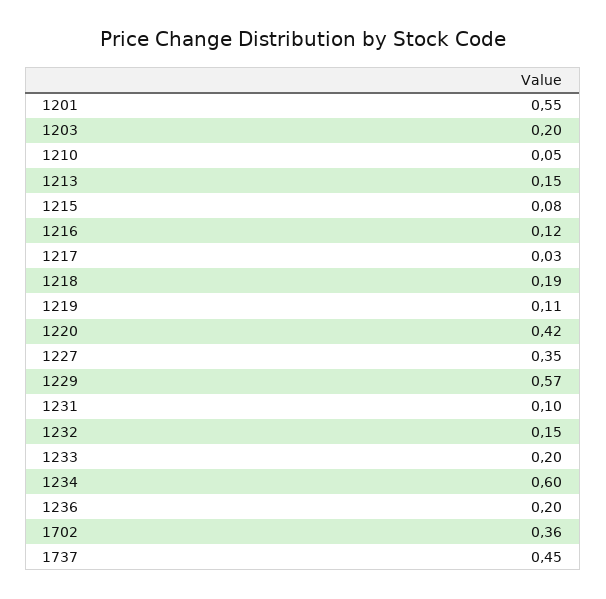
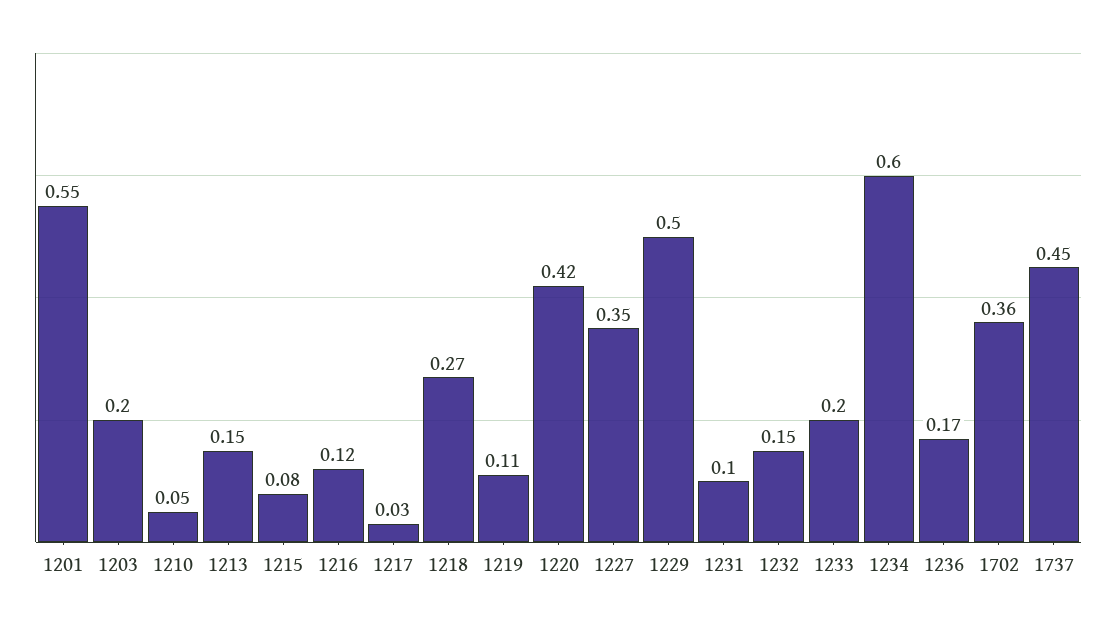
1218: 0.19 -> 0.27
1229: 0.57 -> 0.5
1236: 0.2 -> 0.17

